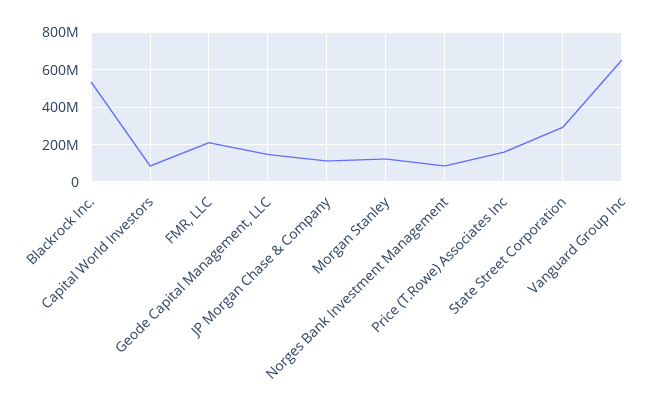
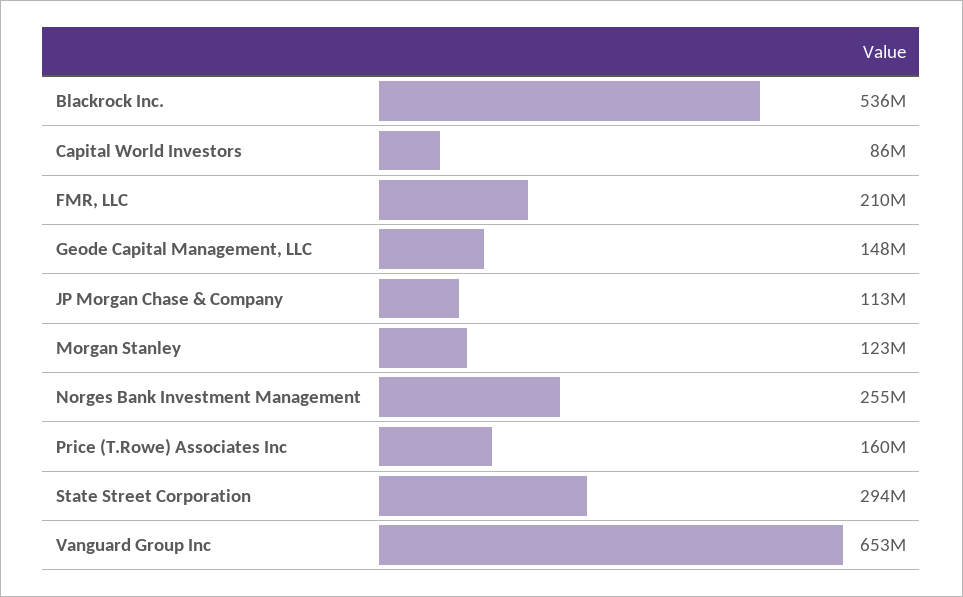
Norges Bank Investment Management: 100000000 -> 255000000

